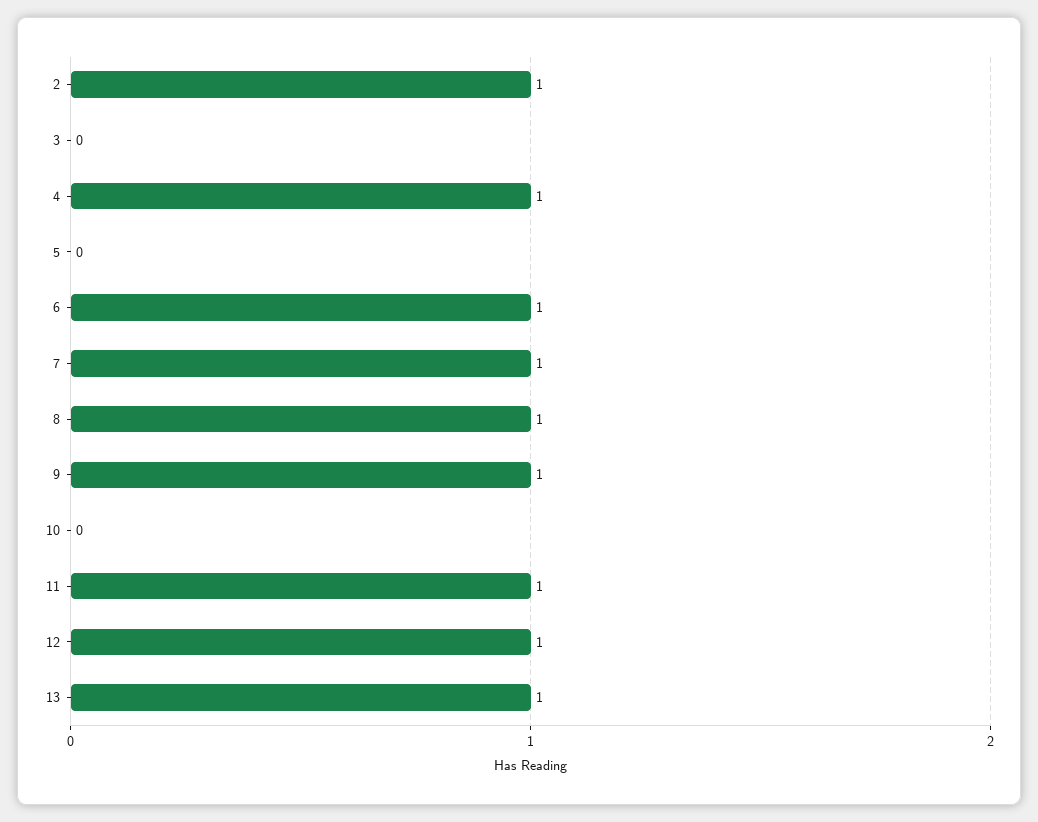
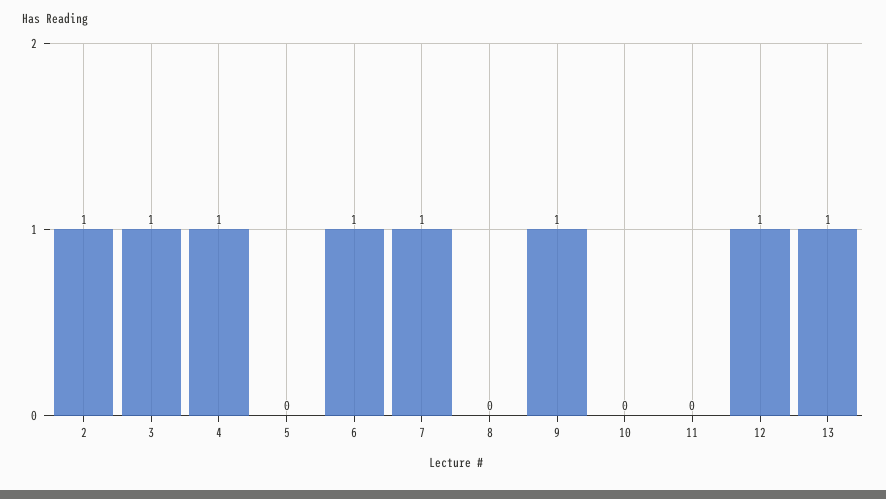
3: 0 -> 1
8: 1 -> 0
11: 1 -> 0

